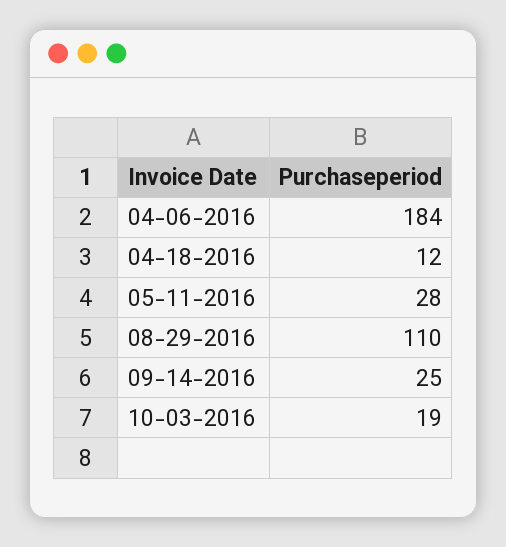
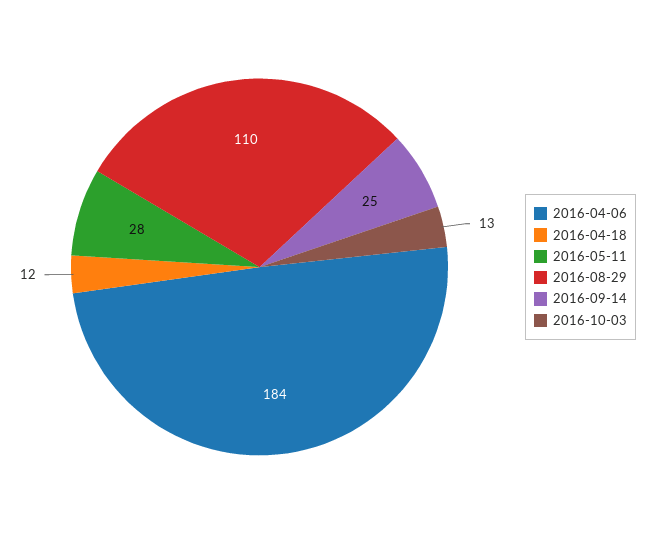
10-03-2016: 19 -> 13

